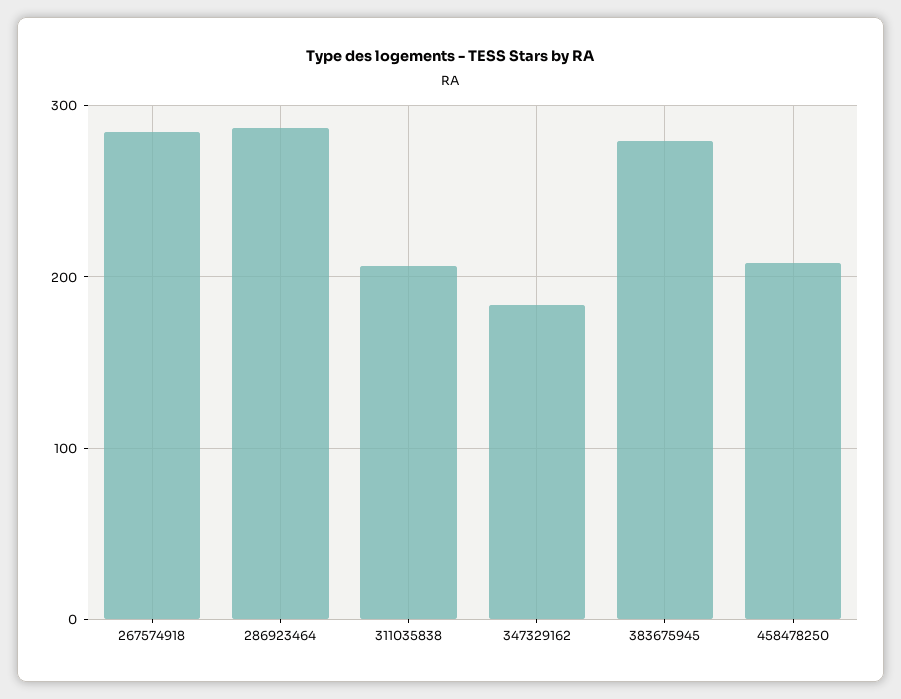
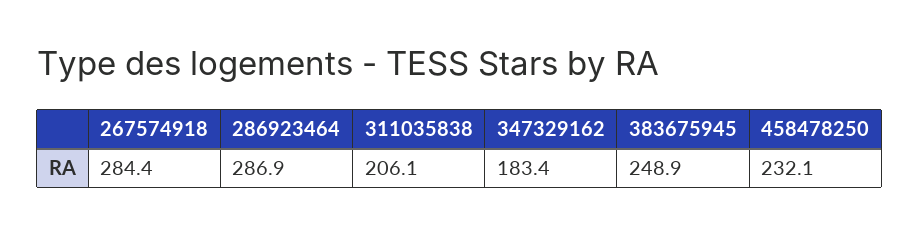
383675945: 280 -> 248.9
458478250: 210 -> 232.1

